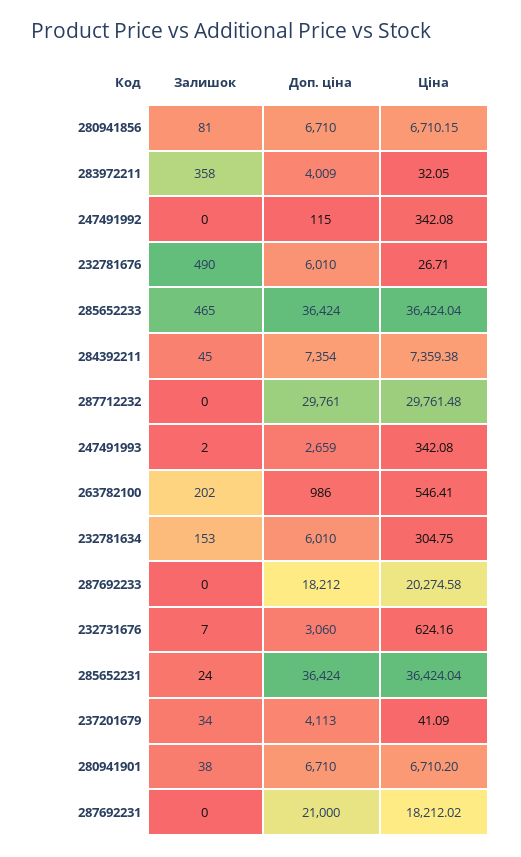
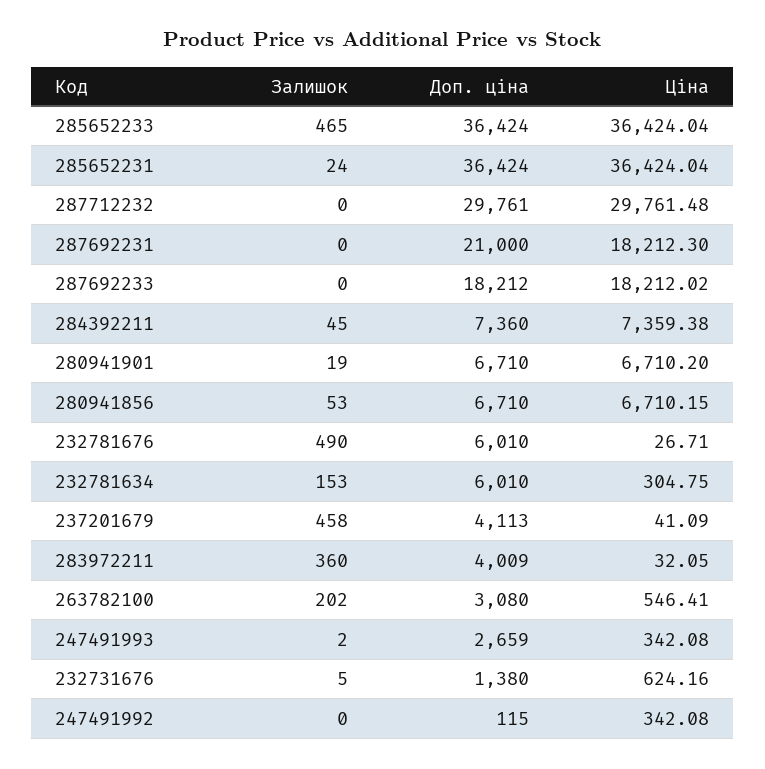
Залишок, 280941856: 81 -> 53
Залишок, 283972211: 358 -> 360
Доп. ціна, 284392211: 7354 -> 7360
Доп. ціна, 263782100: 986 -> 3080
Ціна, 287692233: 20274.58 -> 18212.02
Залишок, 232731676: 7 -> 5
Доп. ціна, 232731676: 3060 -> 1380
Залишок, 237201679: 34 -> 458
Залишок, 280941901: 38 -> 19
Ціна, 287692231: 18212.02 -> 18212.3

